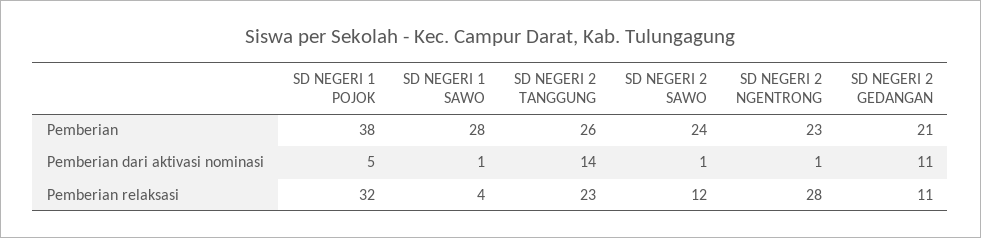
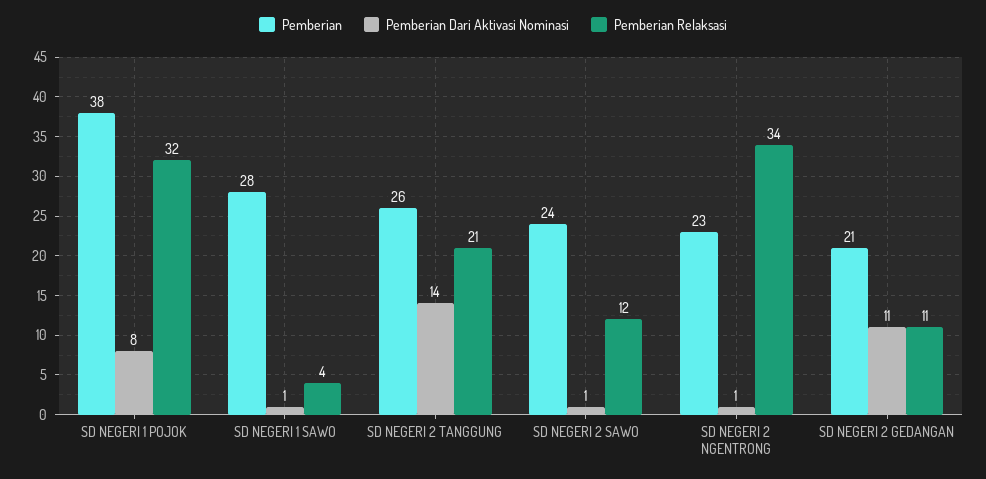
Pemberian dari aktivasi nominasi, SD NEGERI 1 POJOK: 5 -> 8
Pemberian relaksasi, SD NEGERI 2 TANGGUNG: 23 -> 21
Pemberian relaksasi, SD NEGERI 2 NGENTRONG: 28 -> 34

